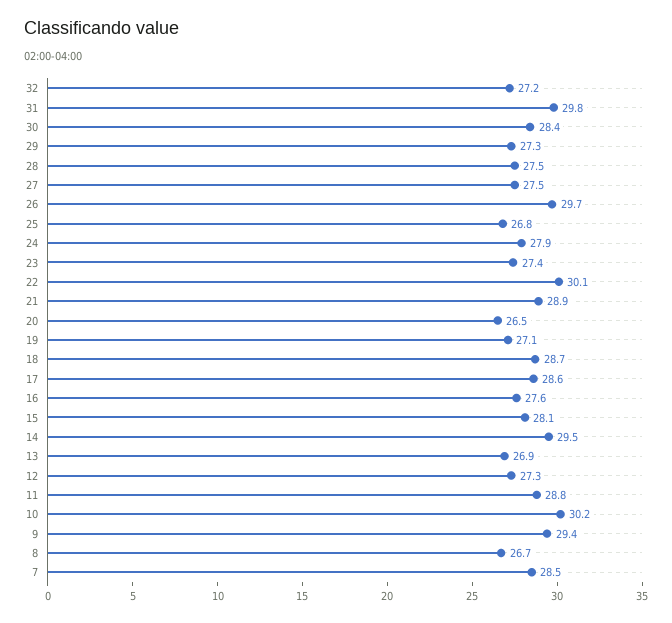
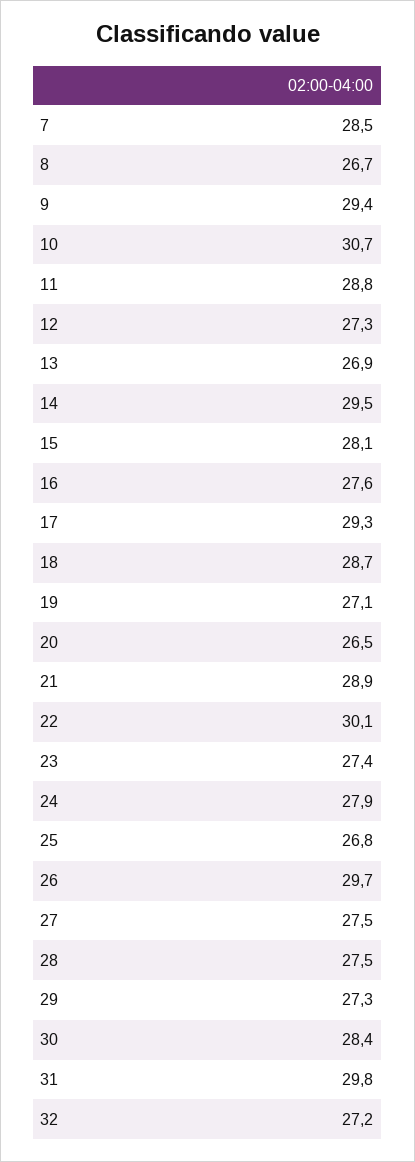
17: 28.6 -> 29.3
10: 30.2 -> 30.7

